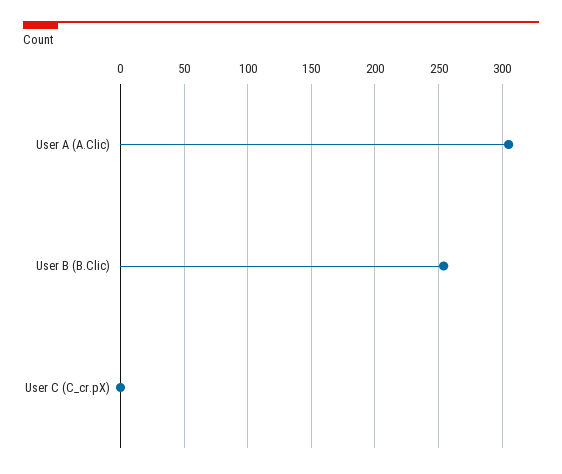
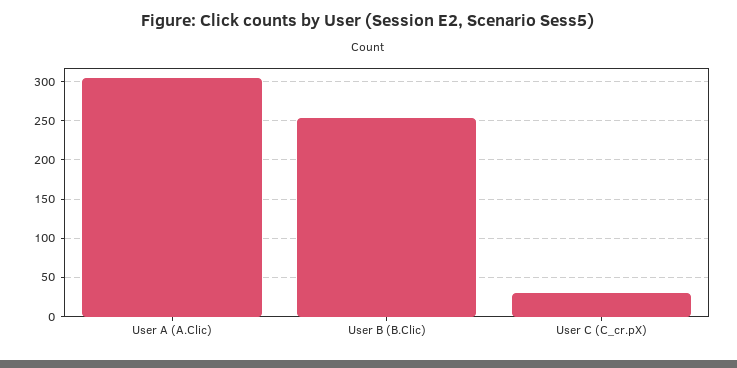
User C (C_cr.pX): 0 -> 30

